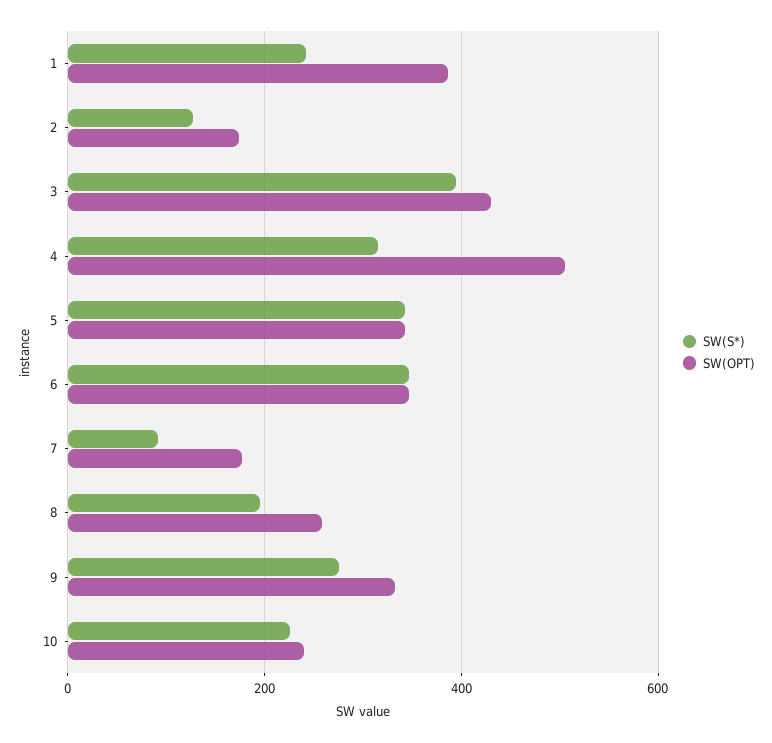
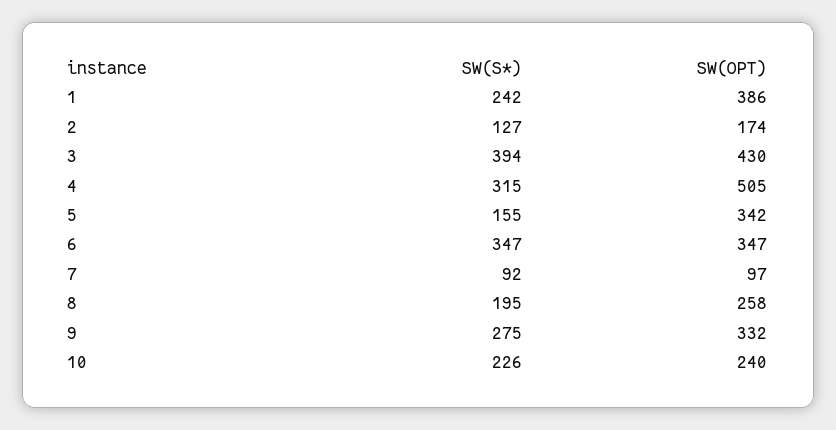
SW(S*), 5: 340 -> 155
SW(OPT), 7: 180 -> 97

